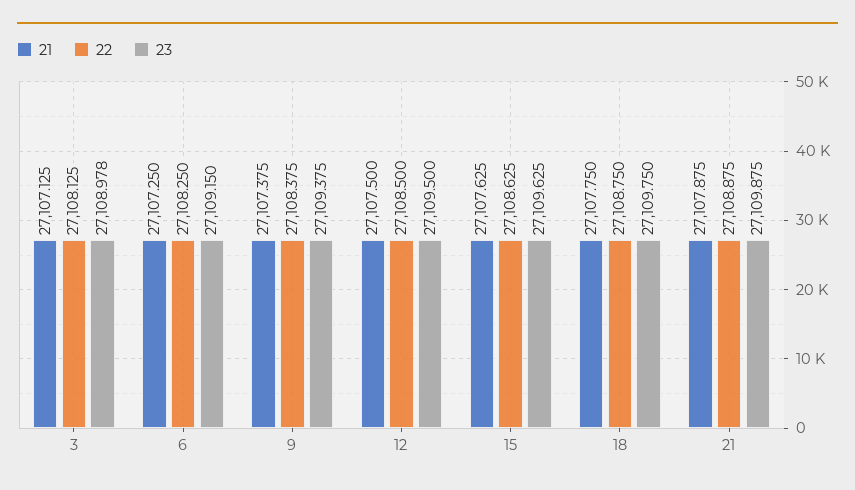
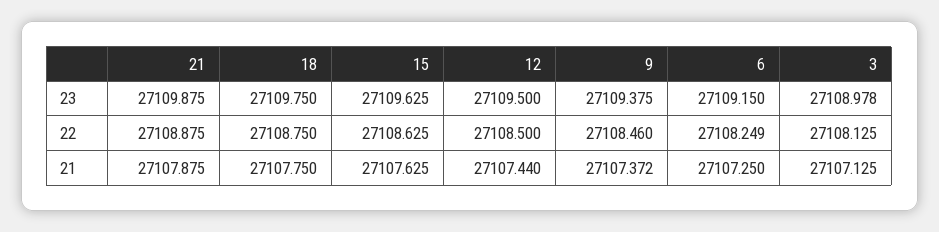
22, 6: 27108.25 -> 27108.249
21, 9: 27107.375 -> 27107.372
22, 9: 27108.375 -> 27108.46
21, 12: 27107.5 -> 27107.44

